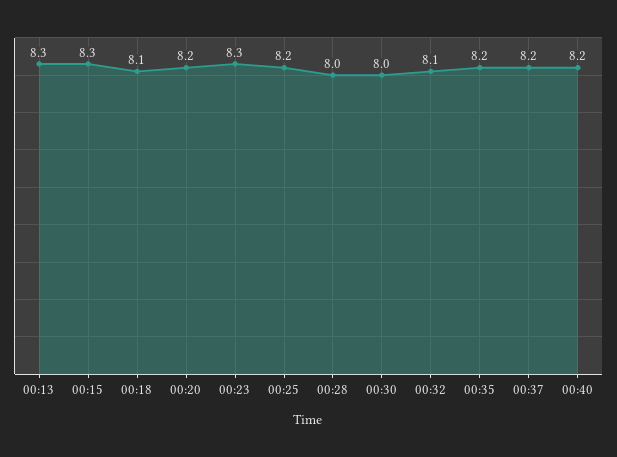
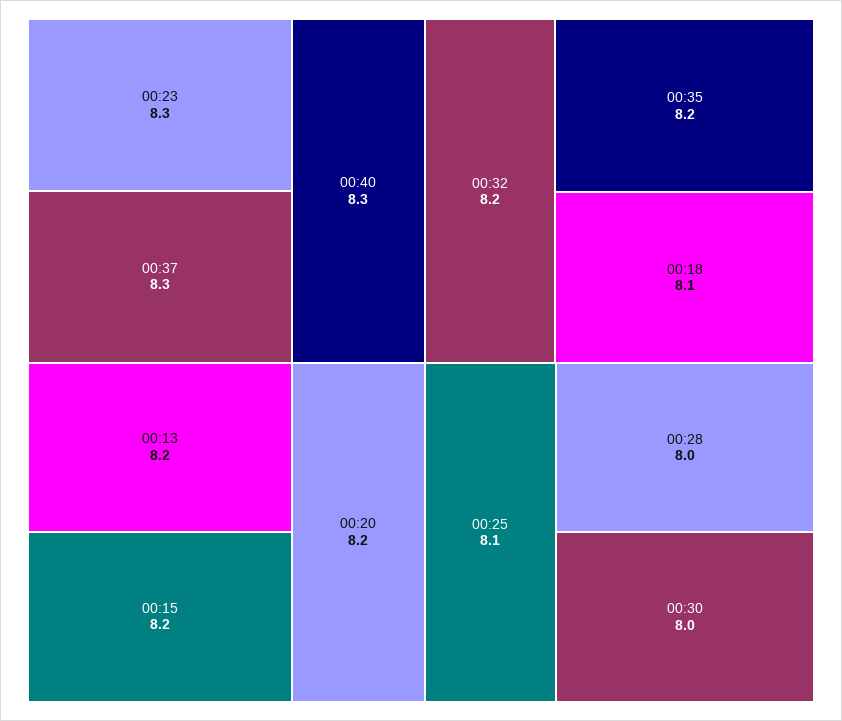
00:13: 8.3 -> 8.2
00:15: 8.3 -> 8.2
00:25: 8.2 -> 8.1
00:32: 8.1 -> 8.2
00:37: 8.2 -> 8.3
00:40: 8.2 -> 8.3

